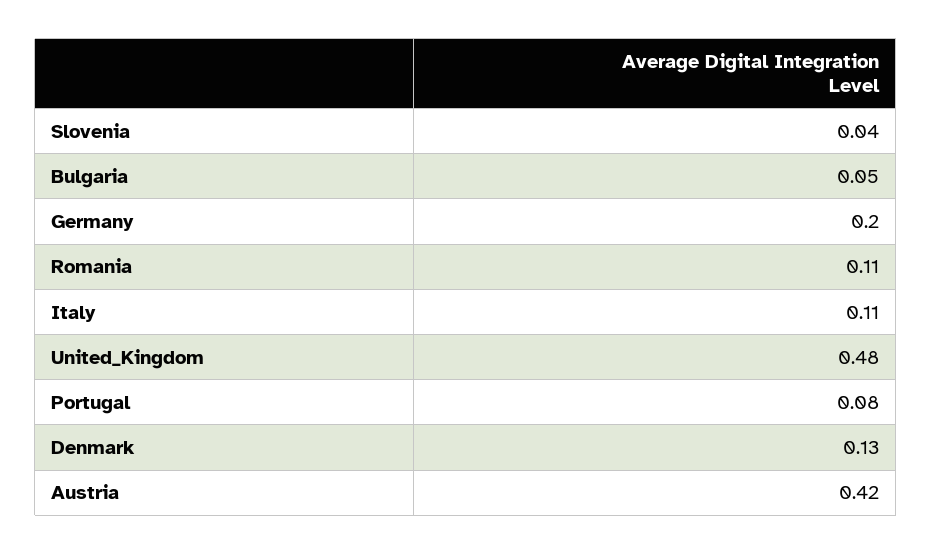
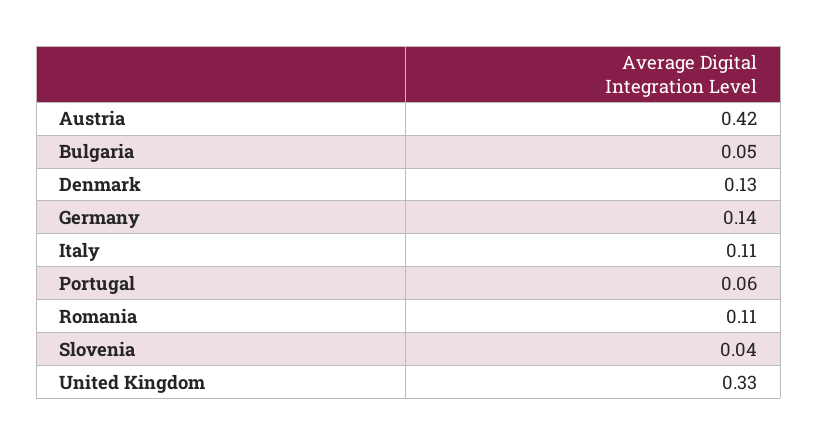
Germany: 0.2 -> 0.14
United_Kingdom: 0.48 -> 0.33
Portugal: 0.08 -> 0.06

